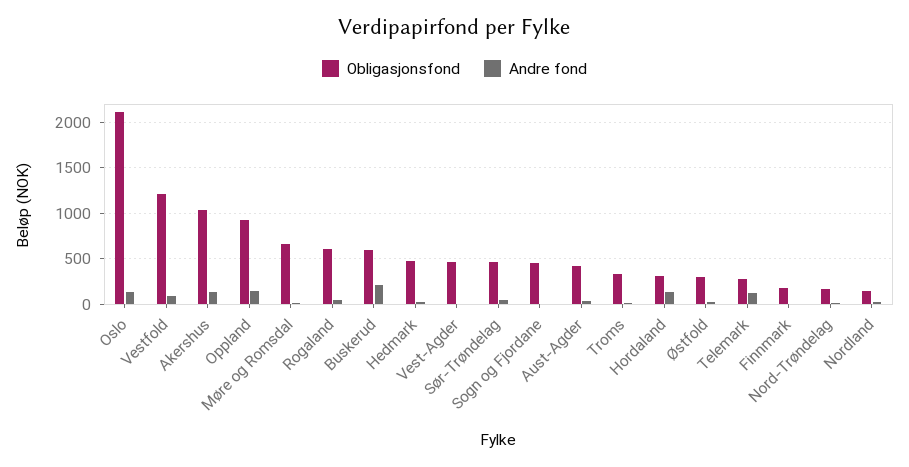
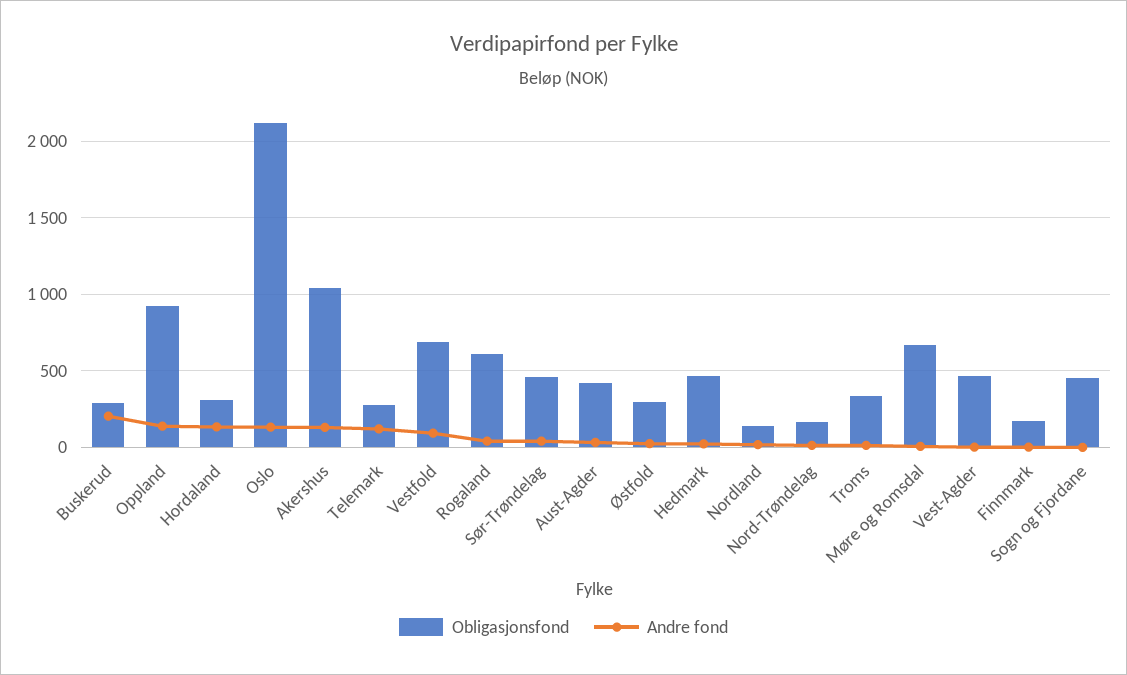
Obligasjonsfond, Vestfold: 1200 -> 700
Obligasjonsfond, Buskerud: 600 -> 300

